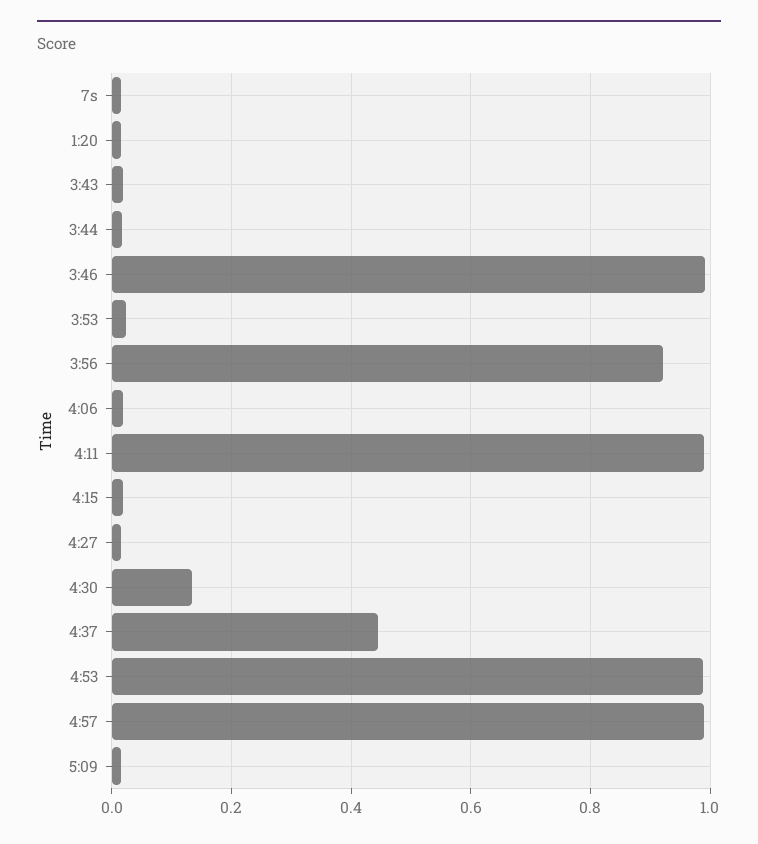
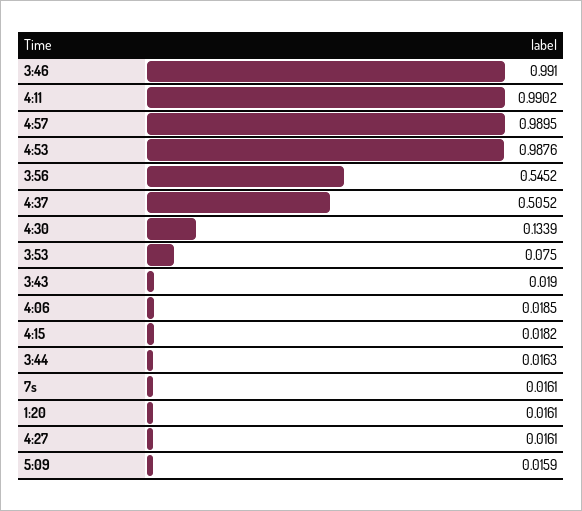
3:53: 0.02 -> 0.075
3:56: 0.92 -> 0.5452
4:37: 0.44 -> 0.5052

